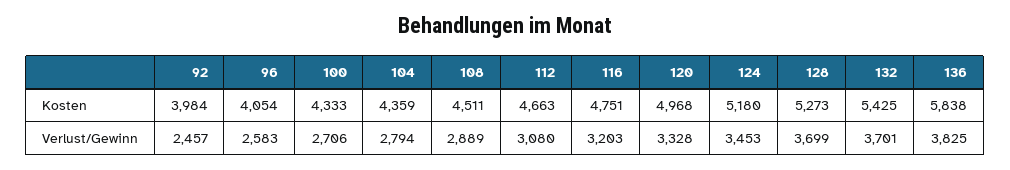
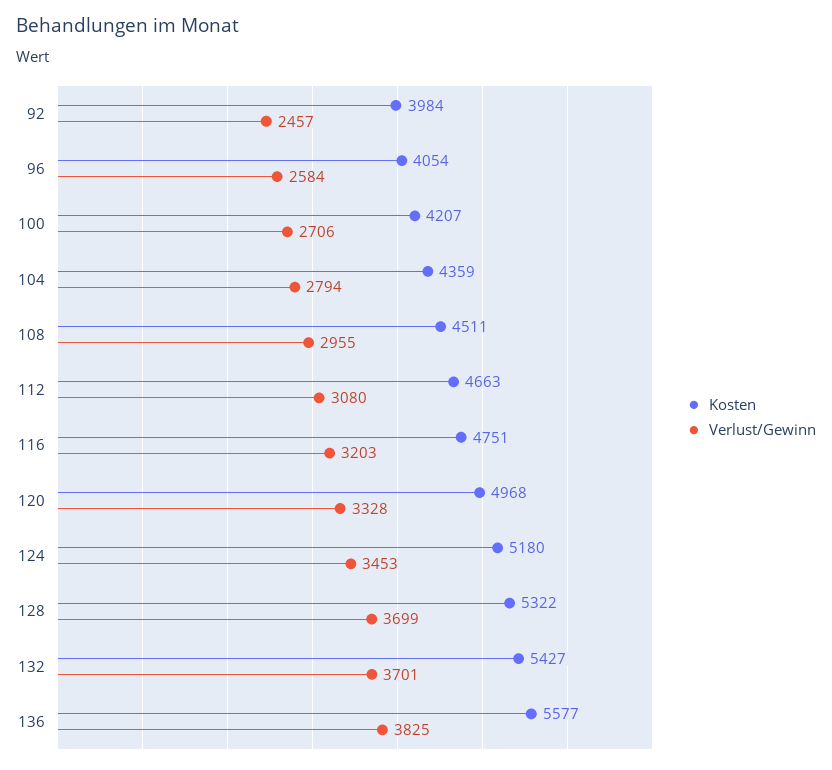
Kosten, 100: 4333 -> 4207
Kosten, 128: 5273 -> 5322
Kosten, 132: 5425 -> 5427
Kosten, 136: 5838 -> 5577
Verlust/Gewinn, 96: 2583 -> 2584
Verlust/Gewinn, 108: 2889 -> 2955

